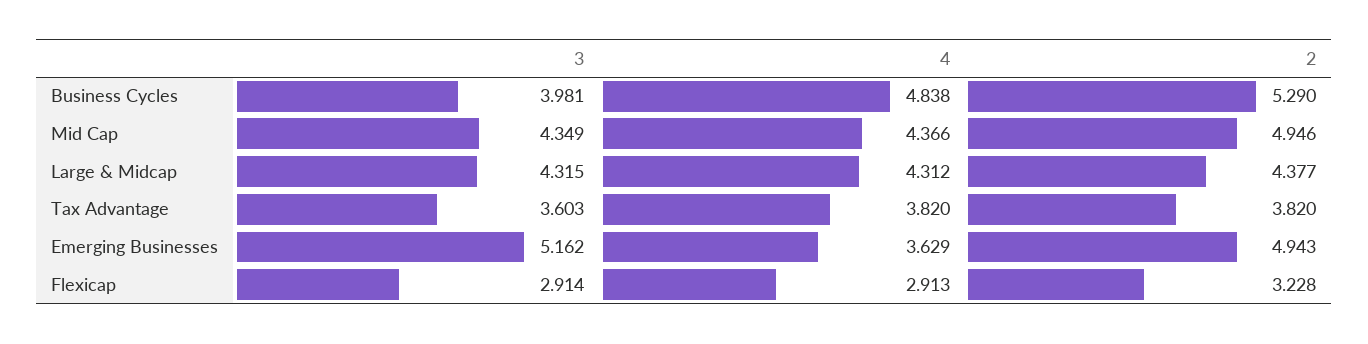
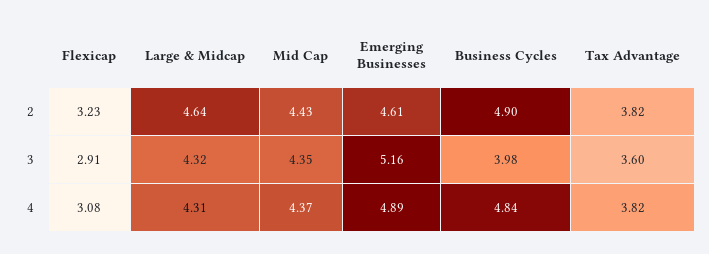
2, Business Cycles: 5.29 -> 4.9
2, Mid Cap: 4.946 -> 4.43
2, Large & Midcap: 4.377 -> 4.64
4, Emerging Businesses: 3.629 -> 4.89
2, Emerging Businesses: 4.943 -> 4.61
4, Flexicap: 2.913 -> 3.08

